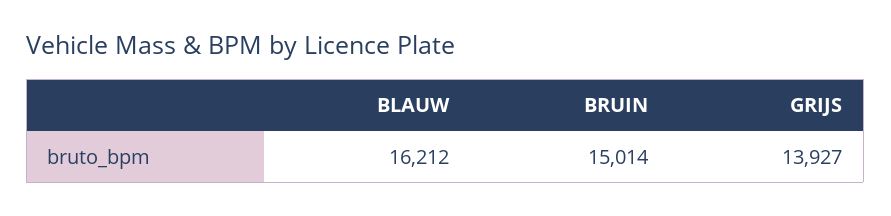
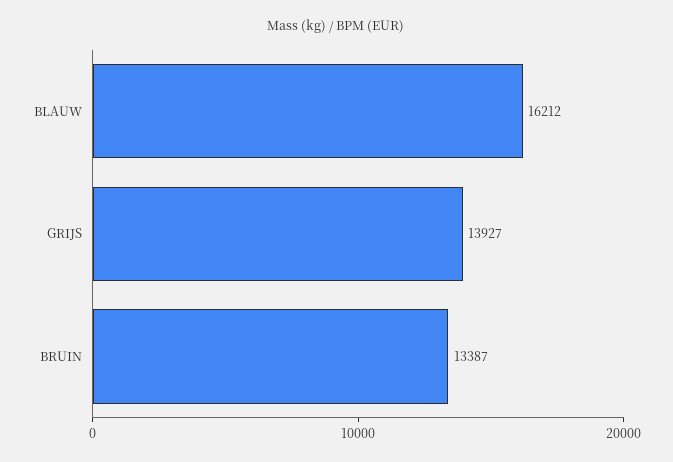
BRUIN: 15014 -> 13387

